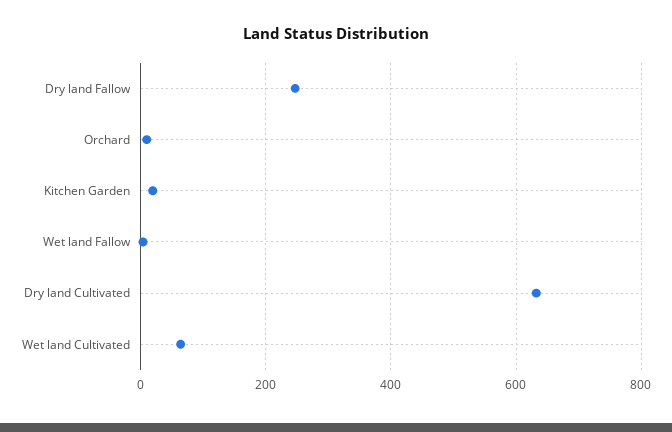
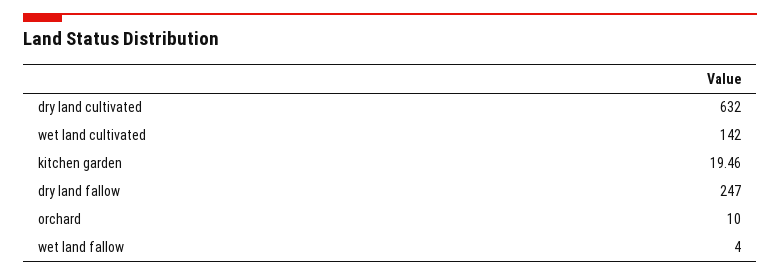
Wet land Cultivated: 60 -> 142

